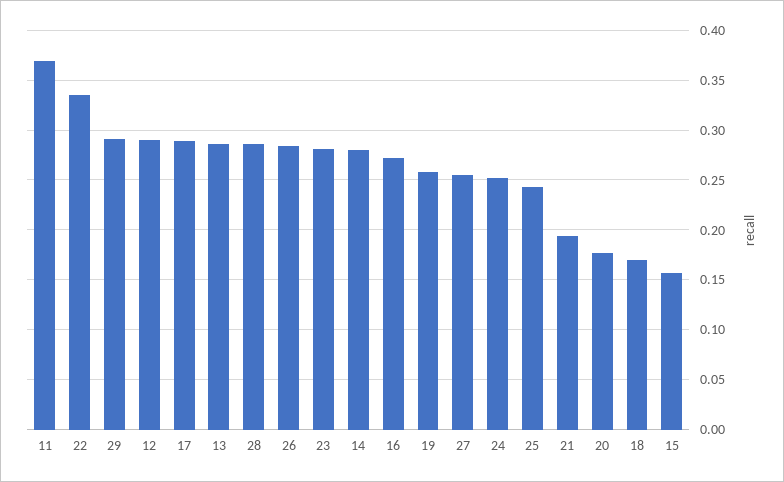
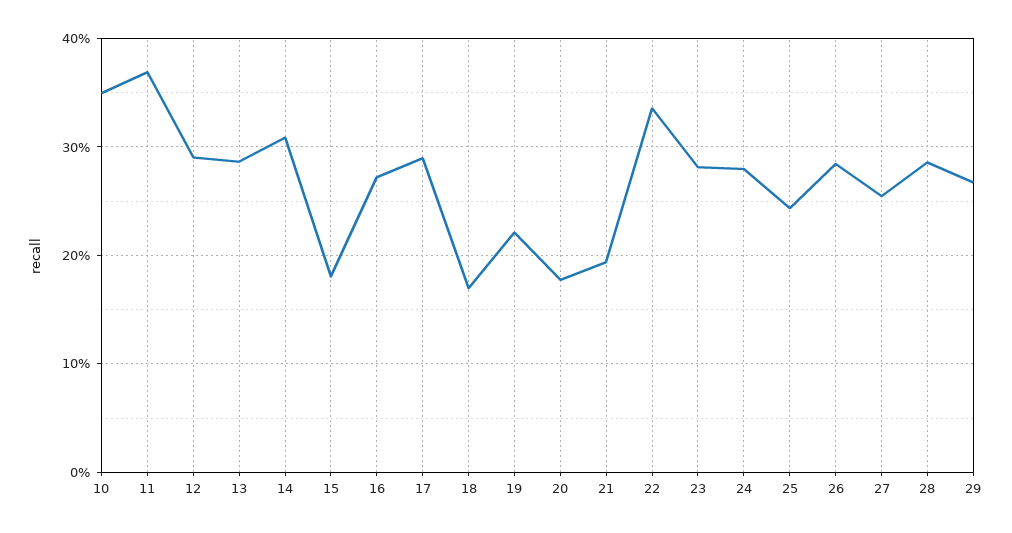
29: 0.29 -> 0.27
14: 0.28 -> 0.31
19: 0.26 -> 0.22
24: 0.25 -> 0.28
15: 0.16 -> 0.18
10: none -> 0.35

